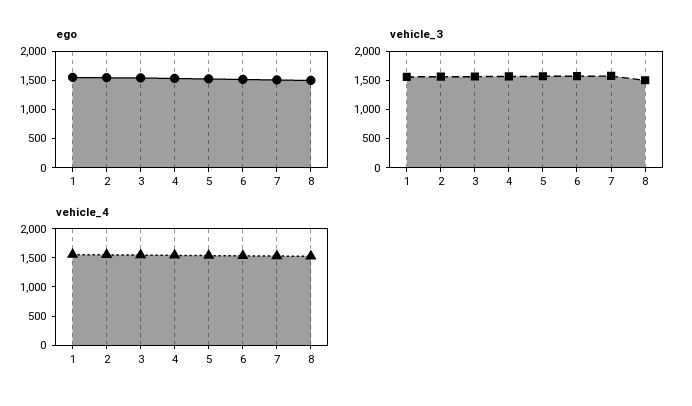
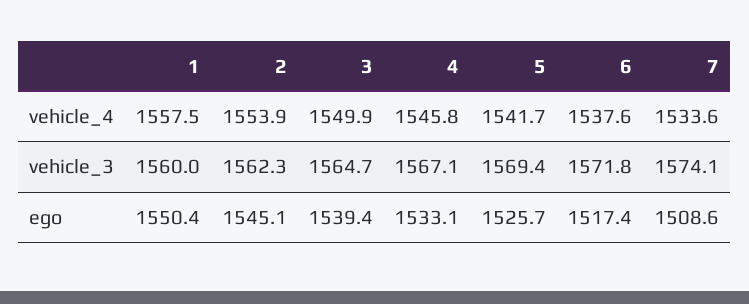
ego, 8: 1500 -> none
vehicle_3, 8: 1500 -> none
vehicle_4, 8: 1500 -> none

